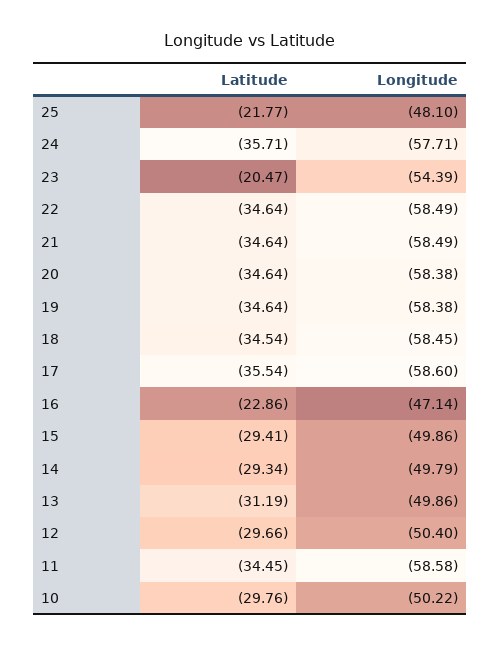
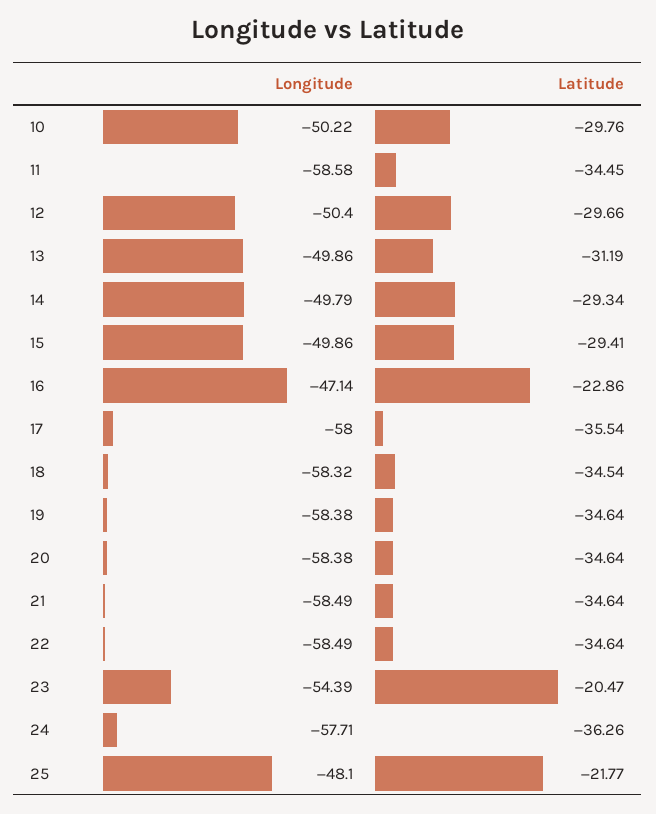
Latitude, 24: -35.71 -> -36.26
Longitude, 18: -58.45 -> -58.32
Longitude, 17: -58.6 -> -58

